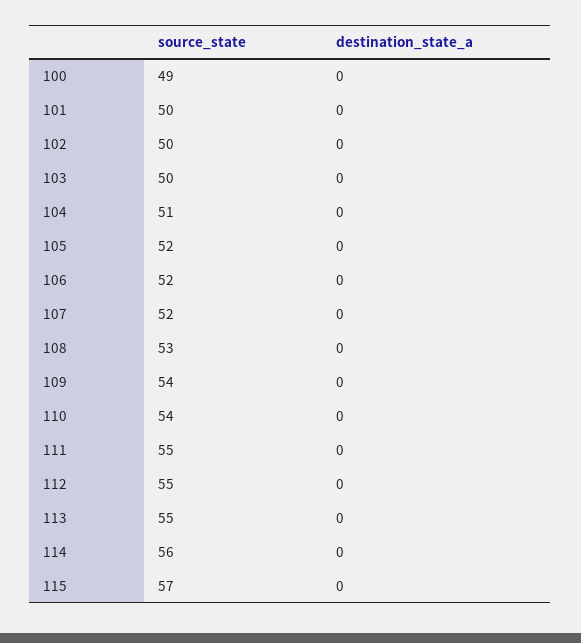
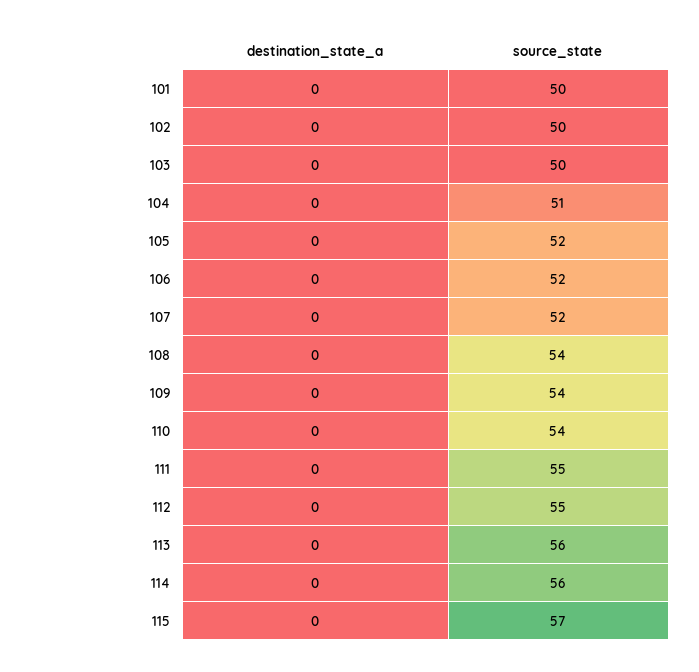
source_state, 100: 49 -> none
destination_state_a, 100: 0 -> none
source_state, 108: 53 -> 54
source_state, 113: 55 -> 56

